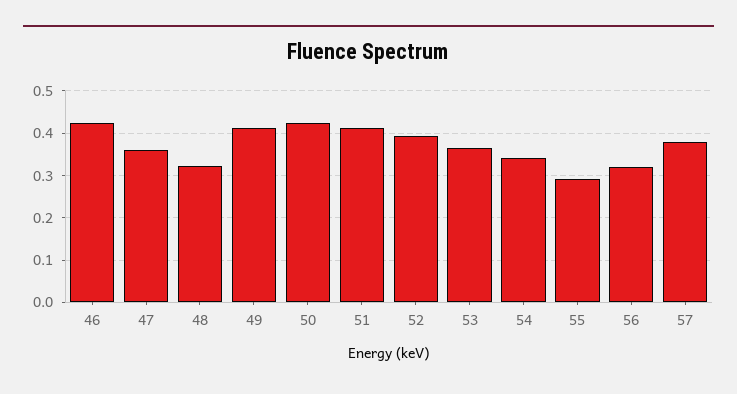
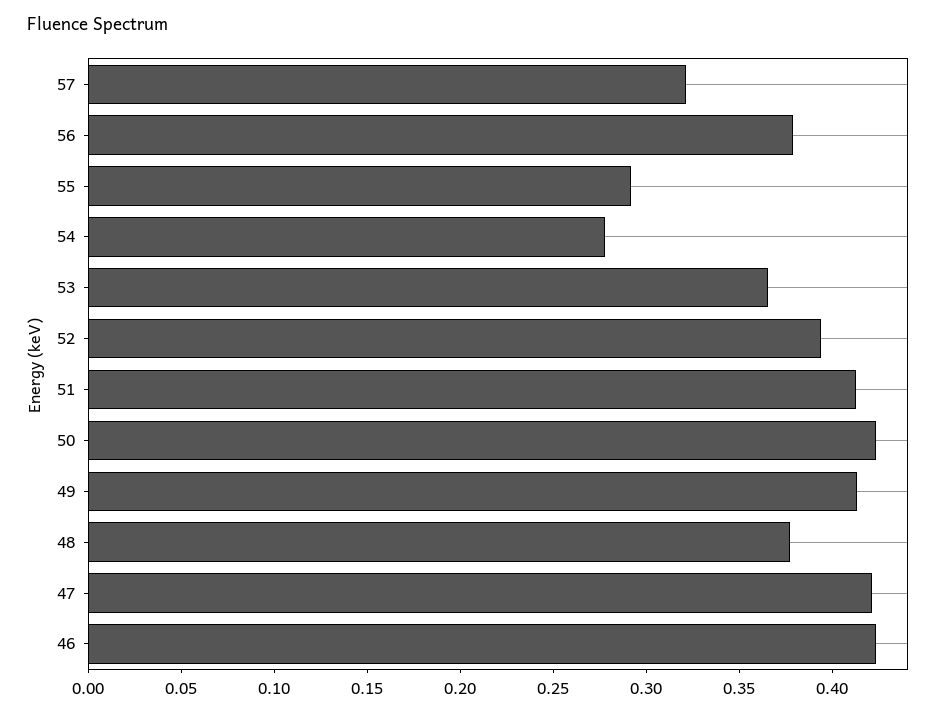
47: 0.36 -> 0.42
48: 0.32 -> 0.38
54: 0.34 -> 0.28
56: 0.32 -> 0.38
57: 0.38 -> 0.32

